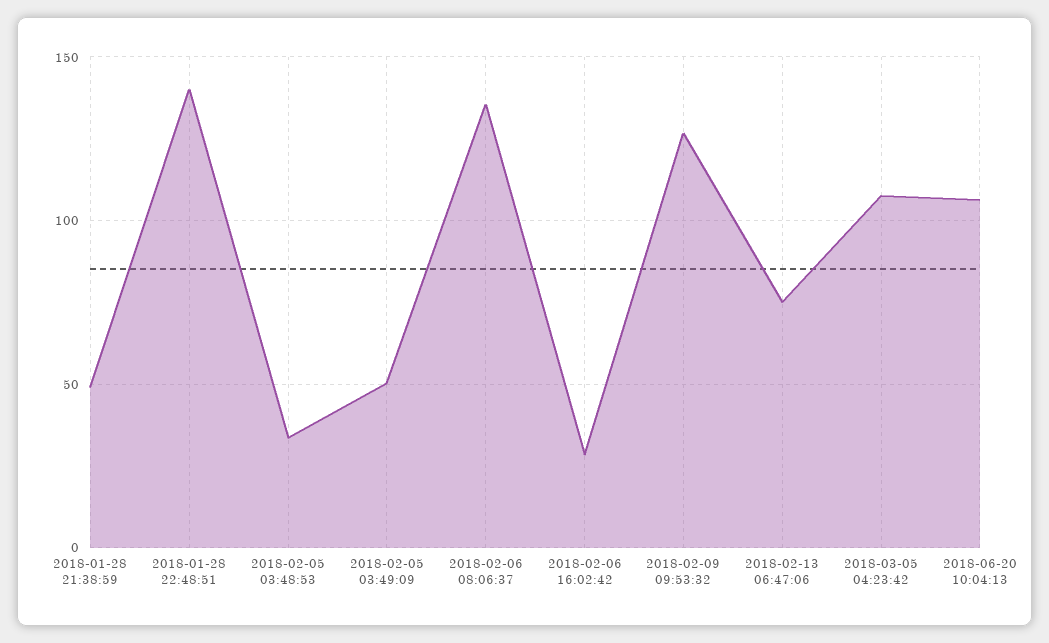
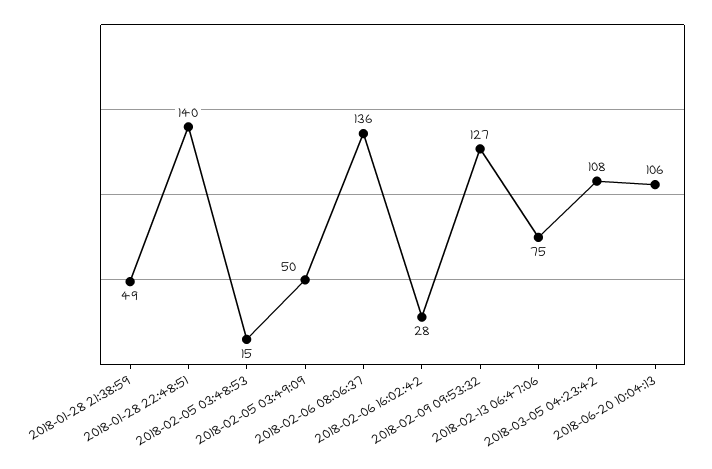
2018-02-05 03:48:53: 35 -> 15

